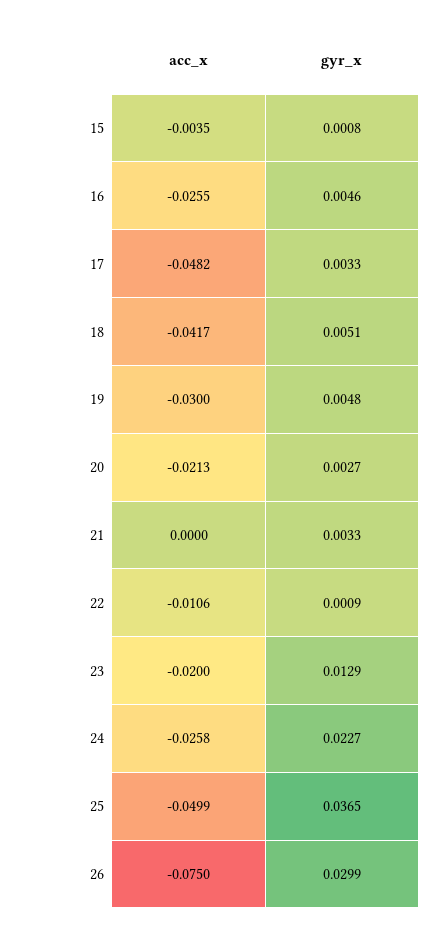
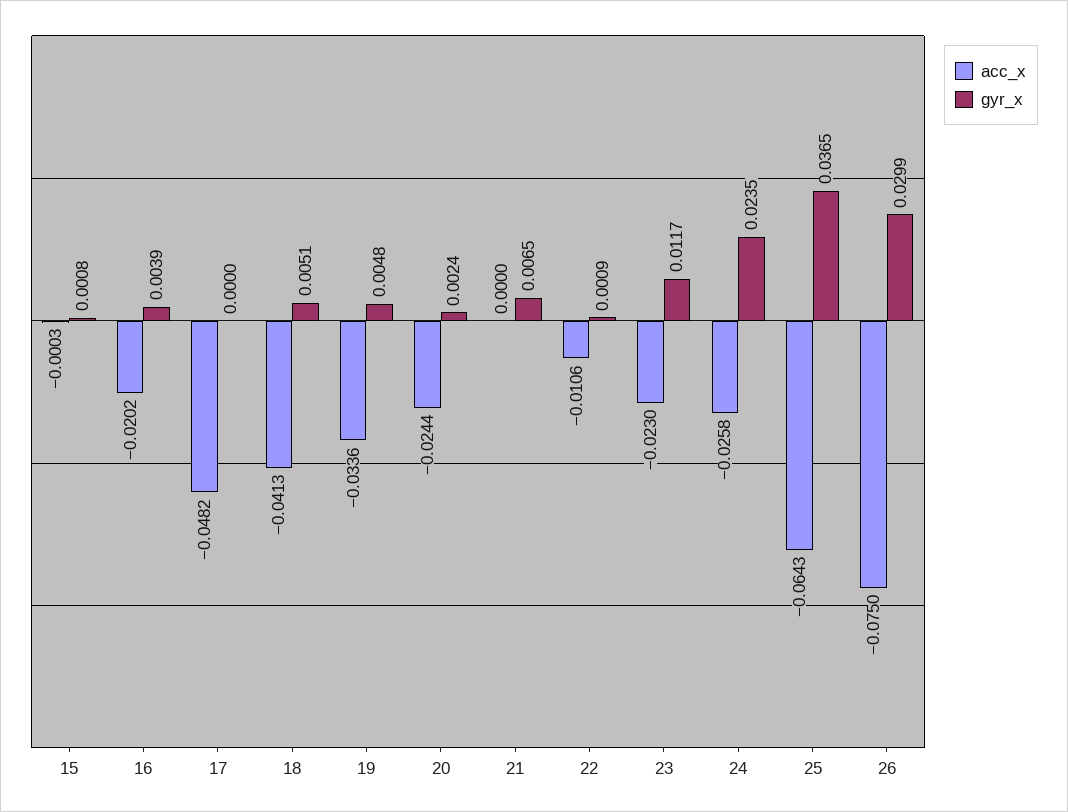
acc_x, 15: -0.0035 -> -0.0003
acc_x, 16: -0.0255 -> -0.0202
gyr_x, 16: 0.0046 -> 0.0039
gyr_x, 17: 0.0033 -> 0
acc_x, 18: -0.0417 -> -0.0413
acc_x, 19: -0.03 -> -0.0336
acc_x, 20: -0.0213 -> -0.0244
gyr_x, 20: 0.0027 -> 0.0024
gyr_x, 21: 0.0033 -> 0.0065
acc_x, 23: -0.02 -> -0.023
gyr_x, 23: 0.0129 -> 0.0117
gyr_x, 24: 0.0227 -> 0.0235
acc_x, 25: -0.0499 -> -0.0643

